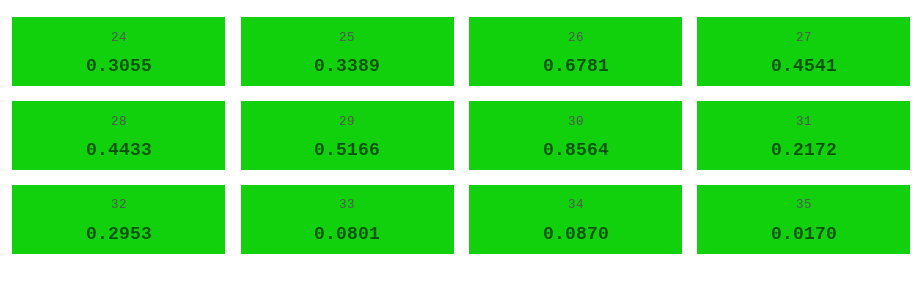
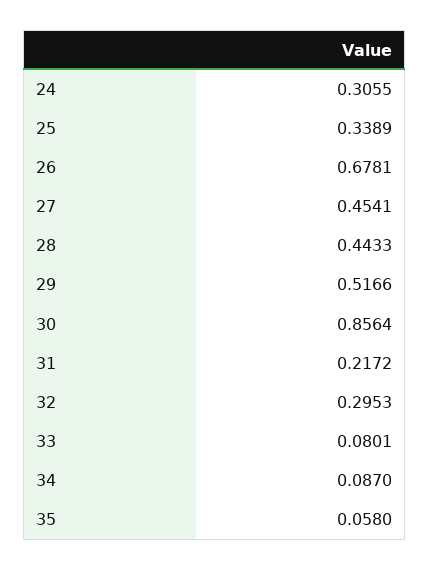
35: 0.017 -> 0.058

